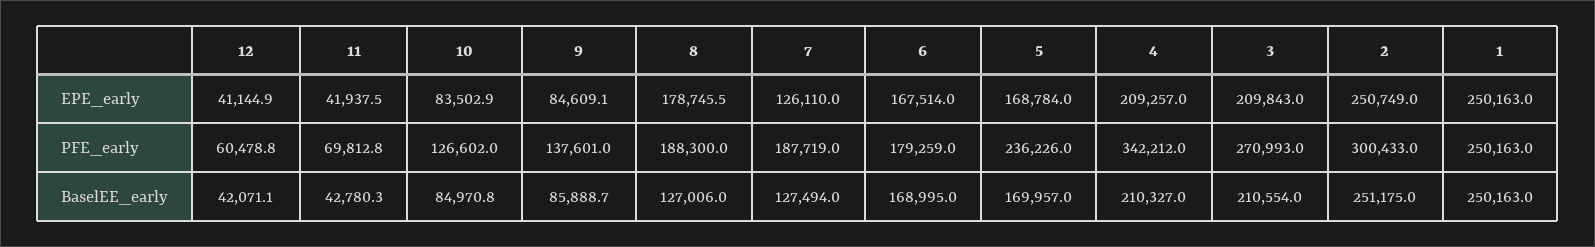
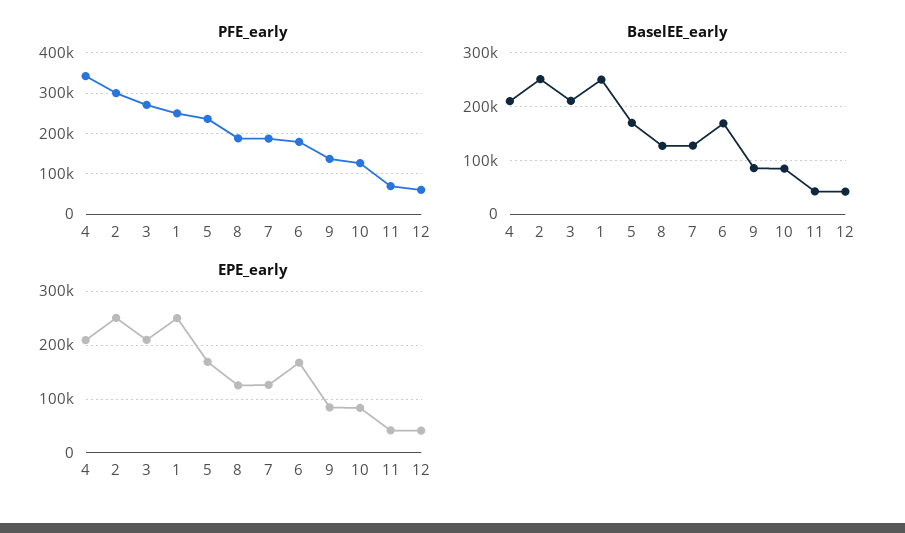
EPE_early, 8: 178745.5 -> 120000

